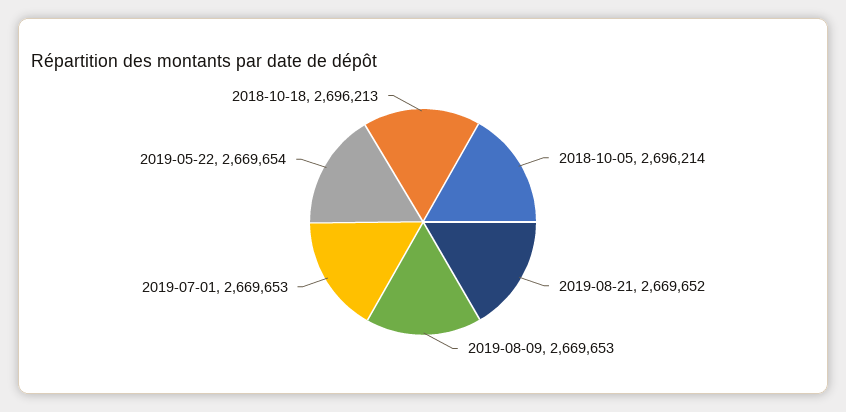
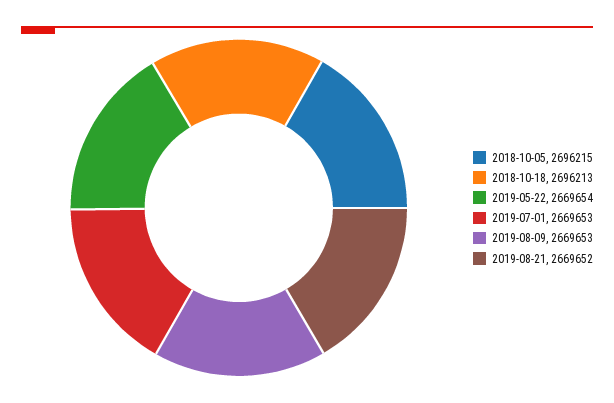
2018-10-05: 2696214 -> 2696215

